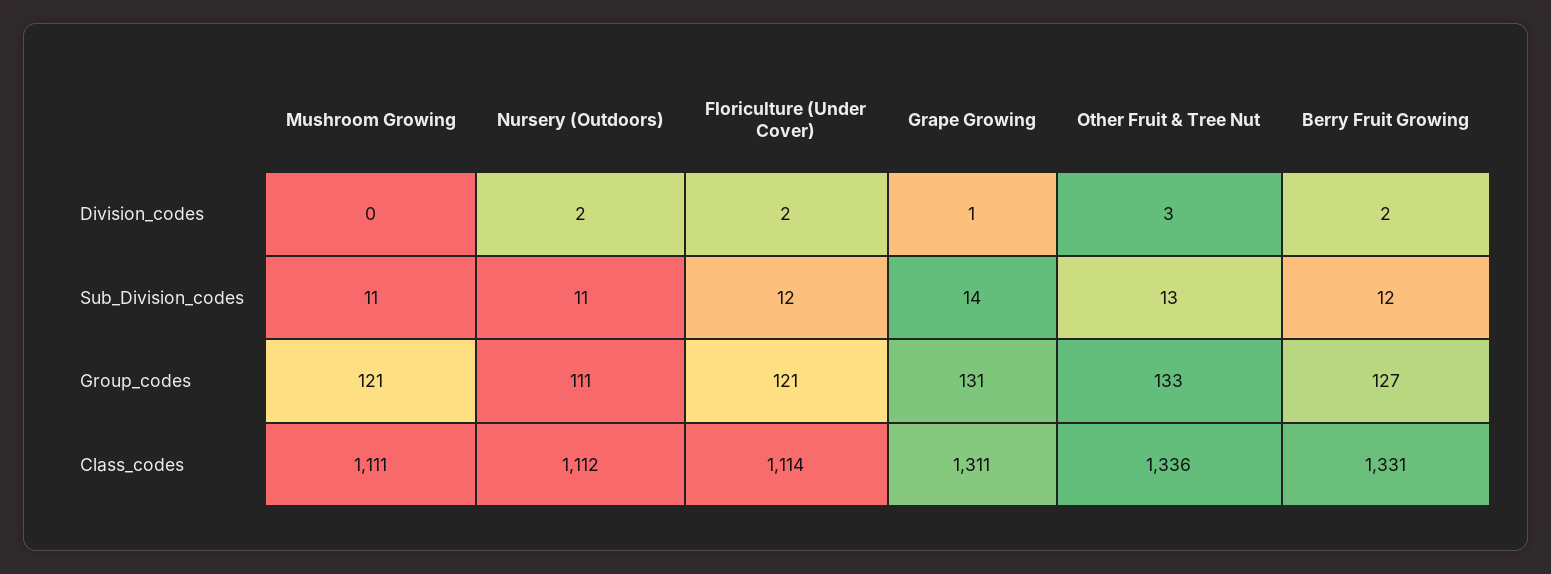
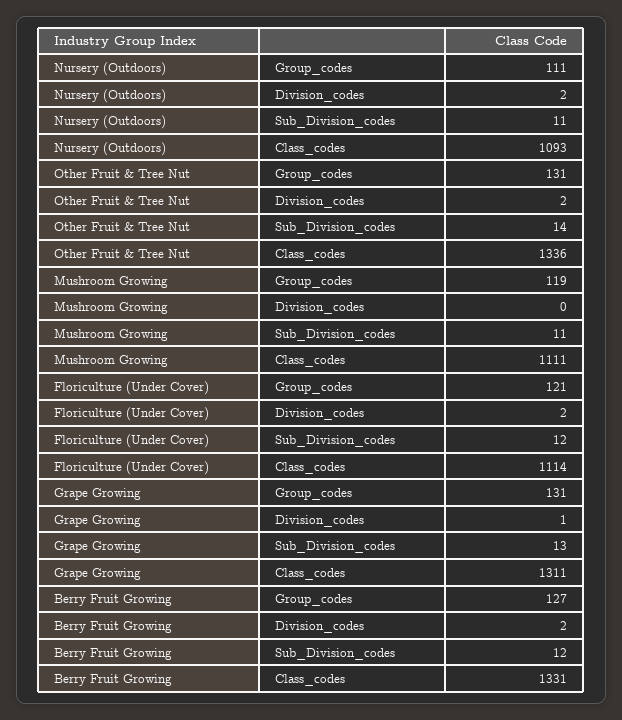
Other Fruit & Tree Nut, Division_codes: 3 -> 2
Grape Growing, Sub_Division_codes: 14 -> 13
Other Fruit & Tree Nut, Sub_Division_codes: 13 -> 14
Mushroom Growing, Group_codes: 121 -> 119
Other Fruit & Tree Nut, Group_codes: 133 -> 131
Nursery (Outdoors), Class_codes: 1112 -> 1093

